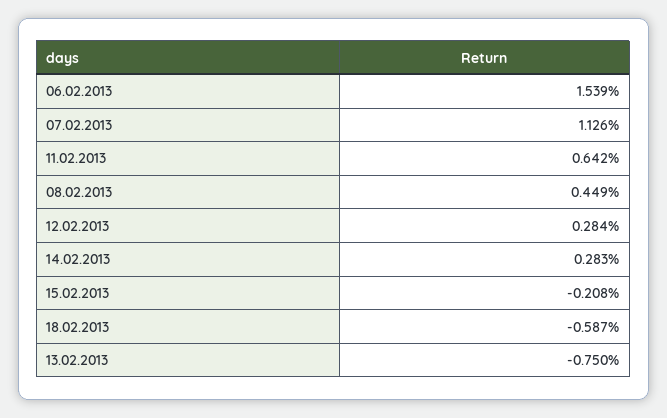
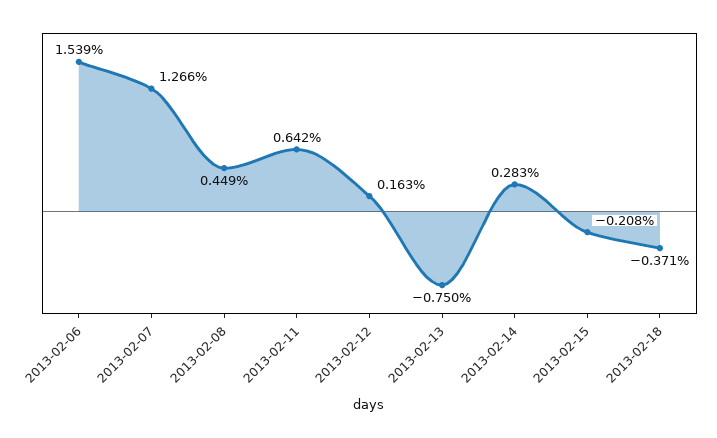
07.02.2013: 1.126 -> 1.266
12.02.2013: 0.284 -> 0.163
18.02.2013: -0.587 -> -0.371

